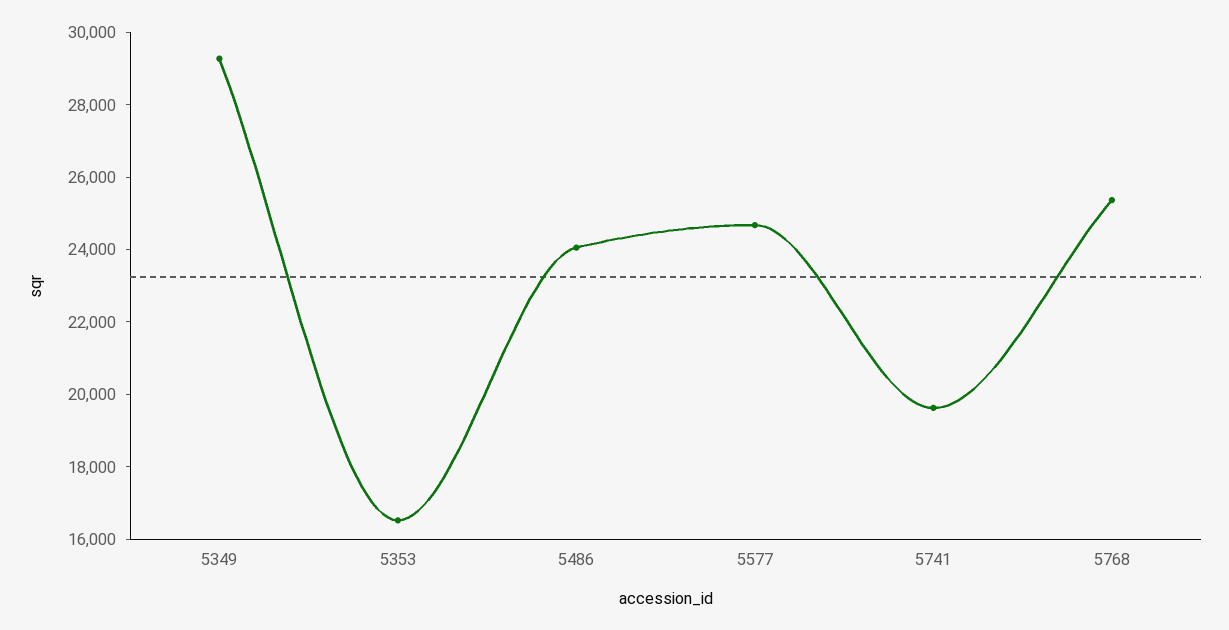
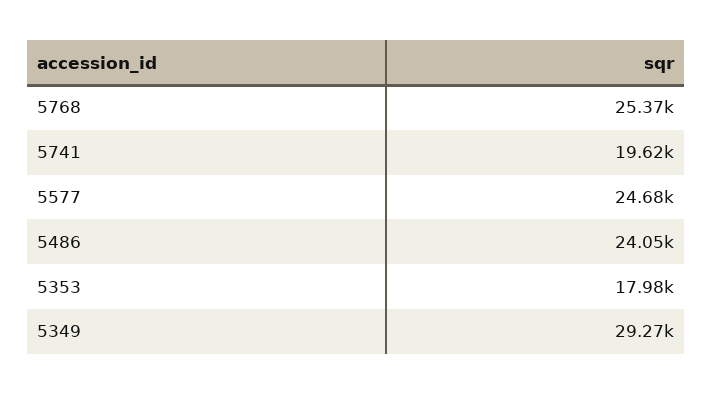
5353: 16500 -> 17980

